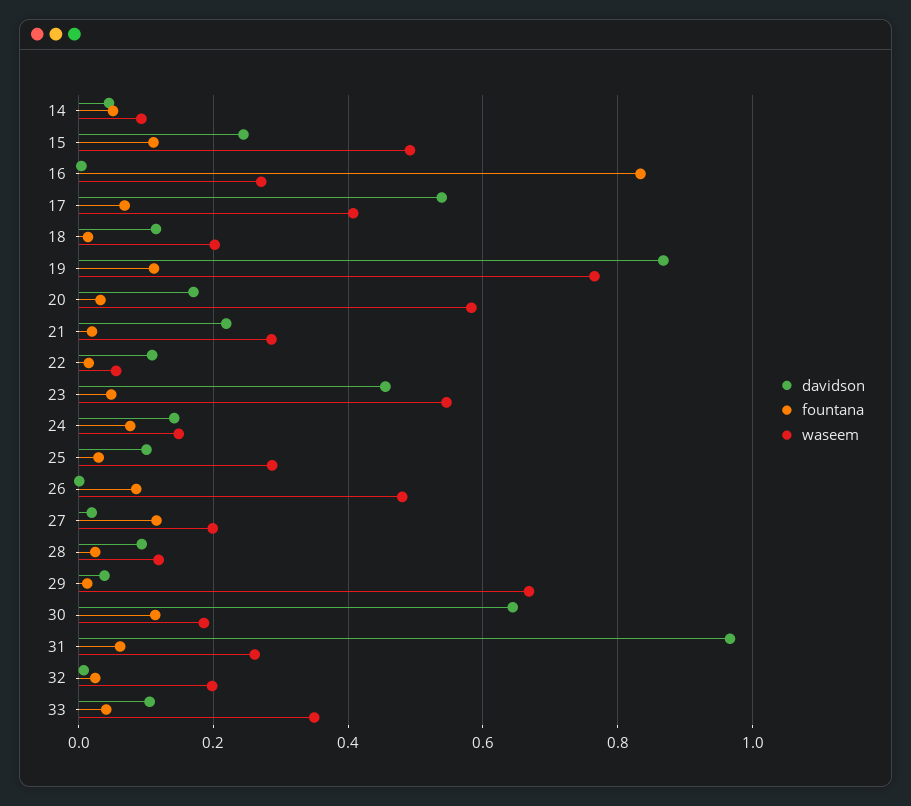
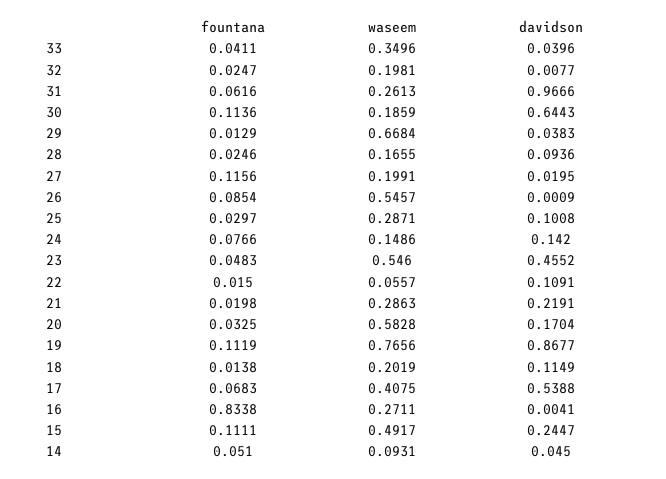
waseem, 26: 0.48 -> 0.5457
waseem, 28: 0.12 -> 0.1655
davidson, 33: 0.1 -> 0.0396

